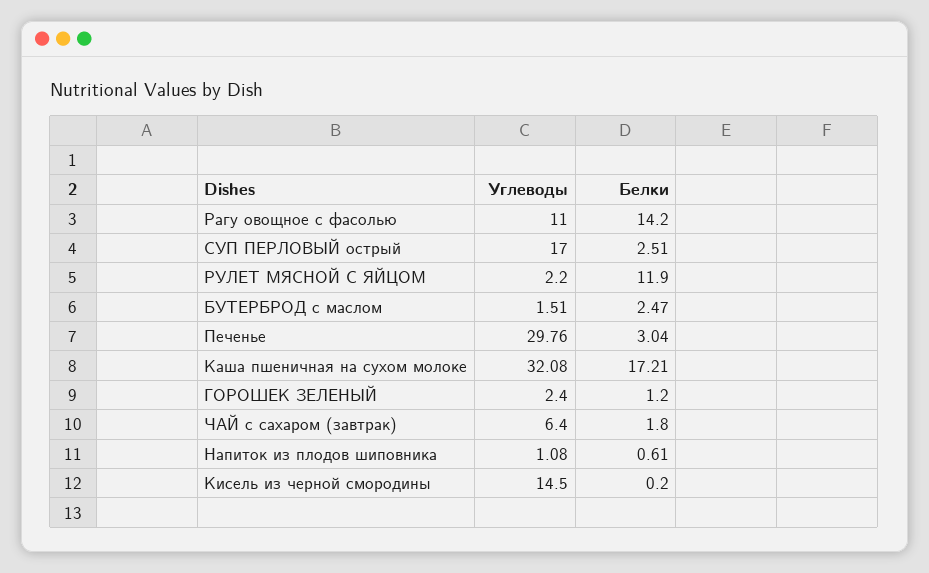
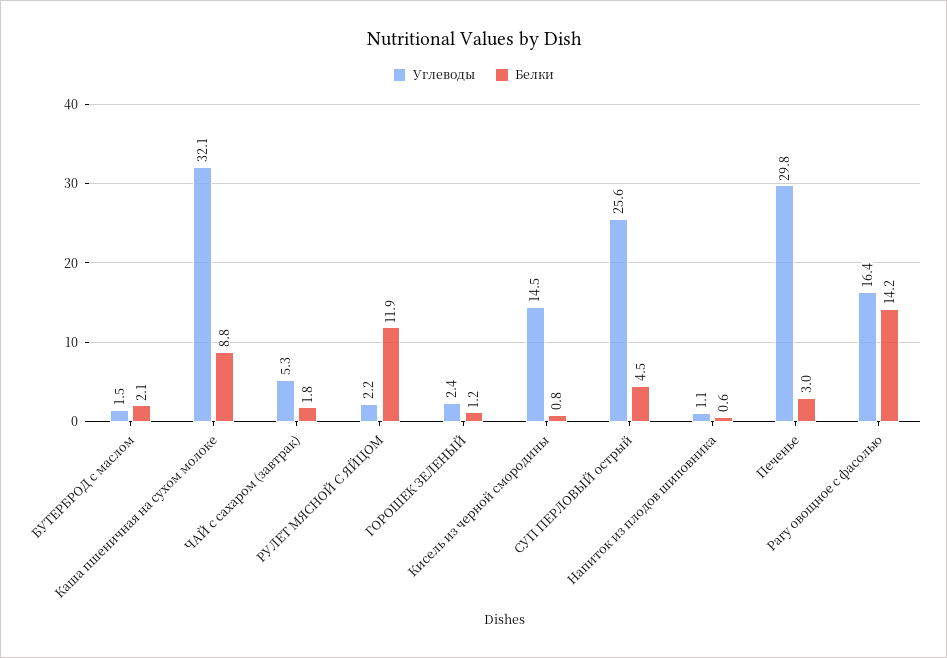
Углеводы, Рагу овощное с фасолью: 11 -> 16.4
Углеводы, СУП ПЕРЛОВЫЙ острый: 17 -> 25.6
Белки, СУП ПЕРЛОВЫЙ острый: 2.51 -> 4.5
Белки, БУТЕРБРОД с маслом: 2.47 -> 2.1
Белки, Каша пшеничная на сухом молоке: 17.21 -> 8.8
Углеводы, ЧАЙ с сахаром (завтрак): 6.4 -> 5.3
Белки, Кисель из черной смородины: 0.2 -> 0.8

